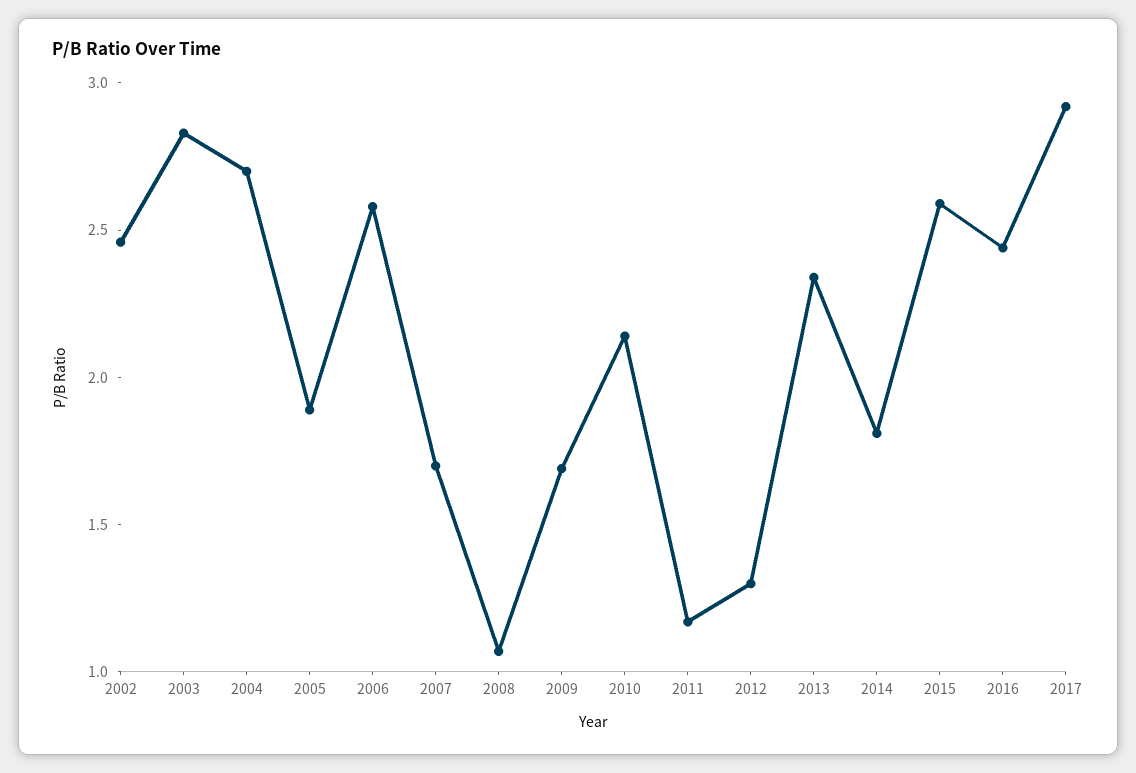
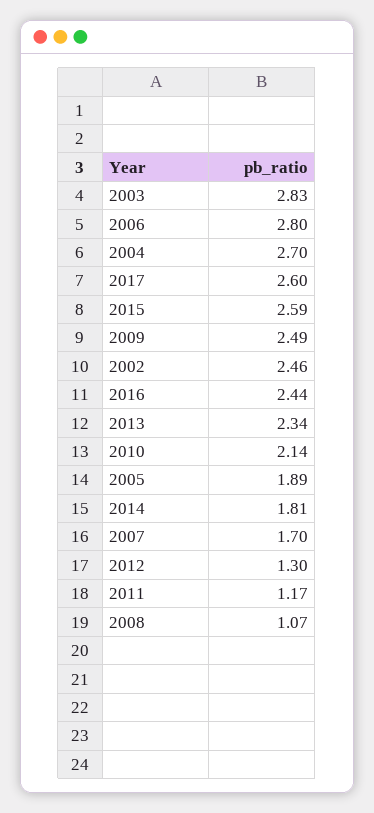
2006: 2.6 -> 2.8
2009: 1.7 -> 2.49
2017: 2.9 -> 2.6

